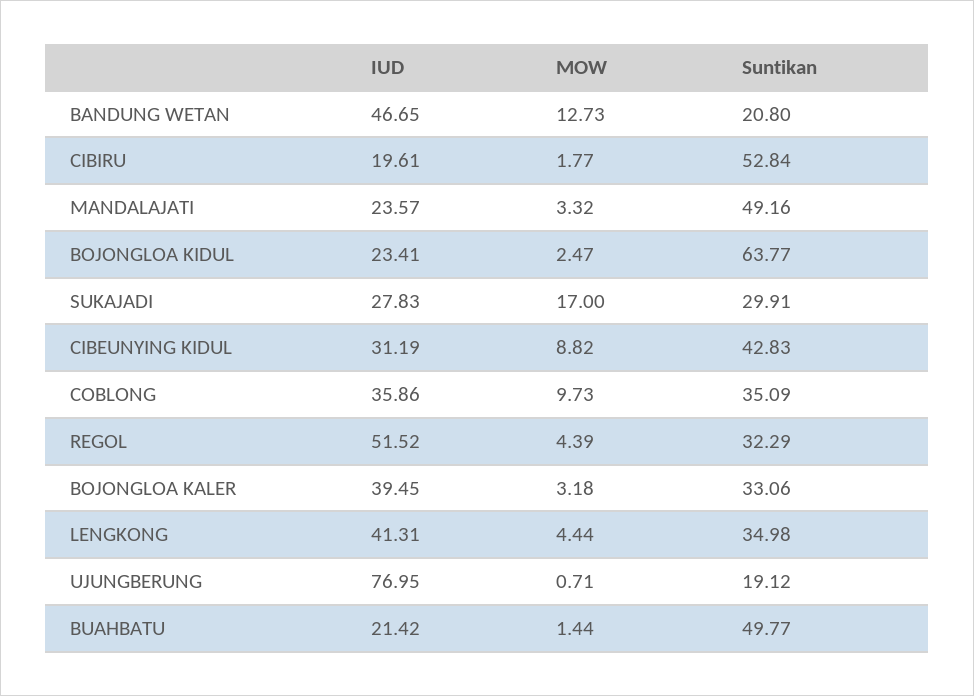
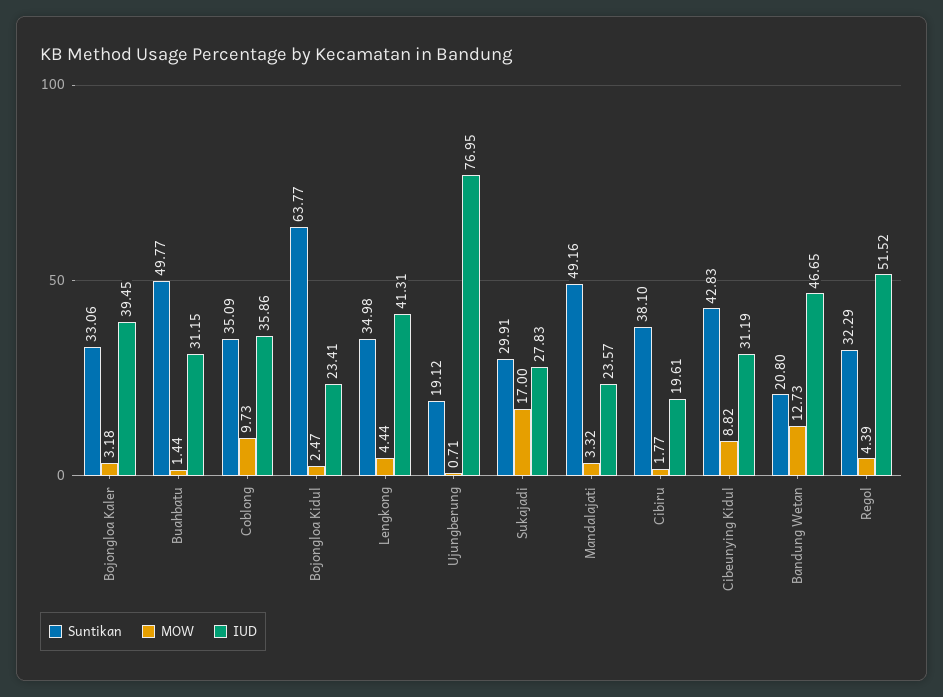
Suntikan, CIBIRU: 52.84 -> 38.1
IUD, BUAHBATU: 21.42 -> 31.15

